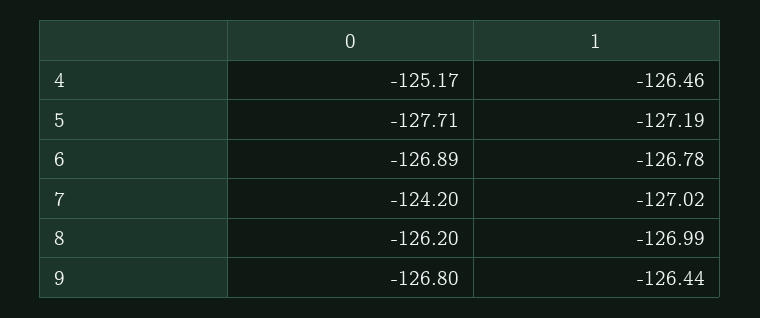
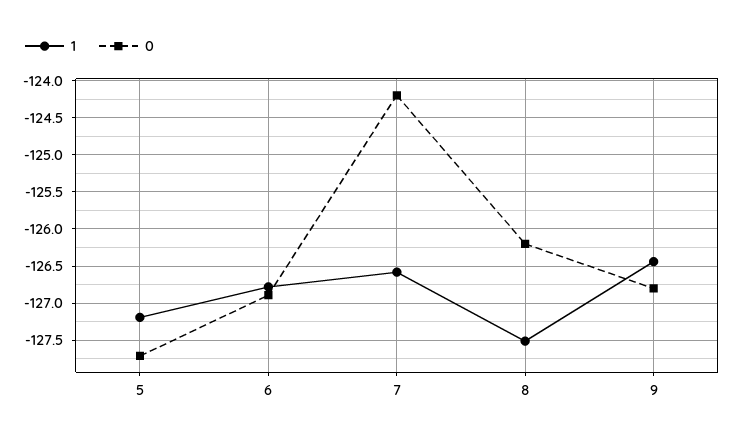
0, 4: -125.17 -> none
1, 4: -126.46 -> none
1, 7: -127.02 -> -126.6
1, 8: -126.99 -> -127.5

